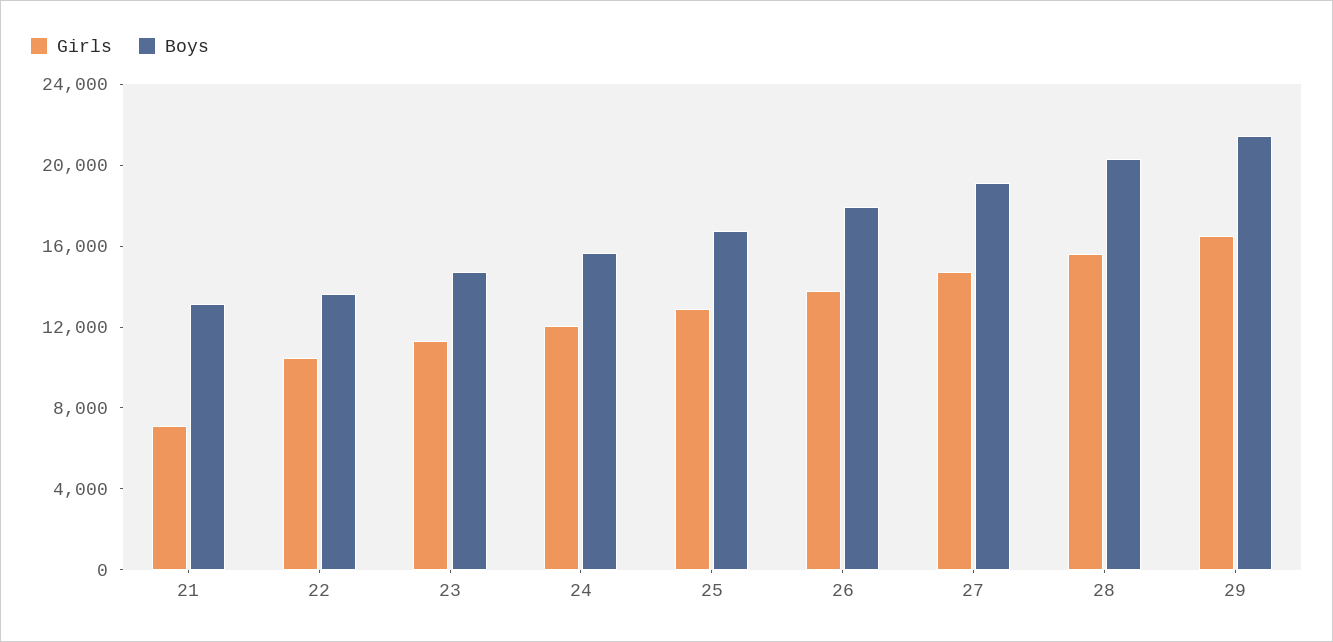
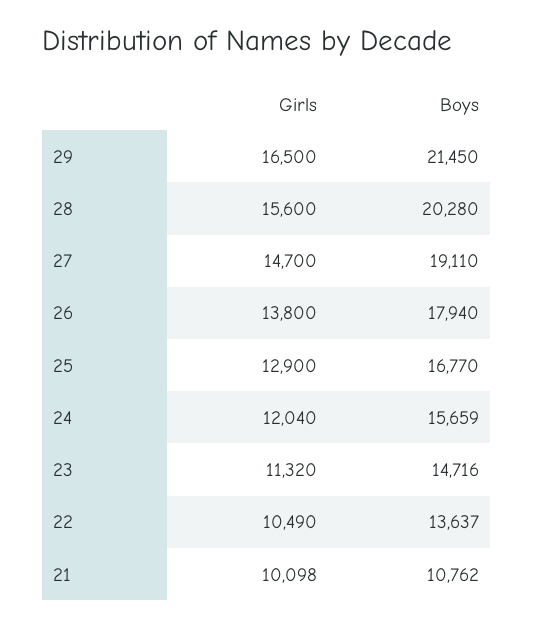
Girls, 21: 7000 -> 10098
Boys, 21: 13000 -> 10762

